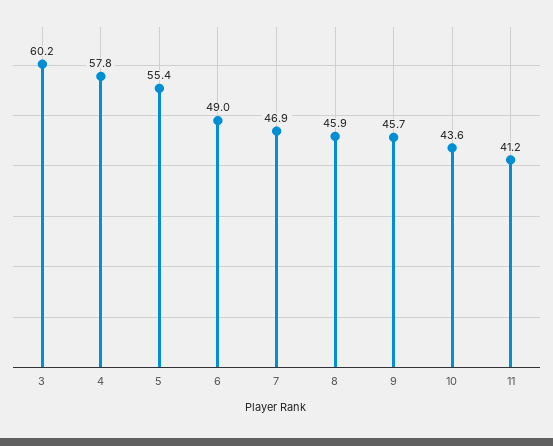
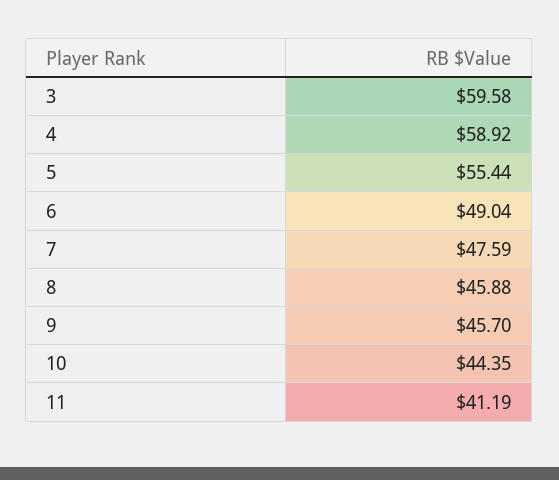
3: 60.2 -> 59.58
4: 57.8 -> 58.92
7: 46.9 -> 47.59
10: 43.6 -> 44.35

